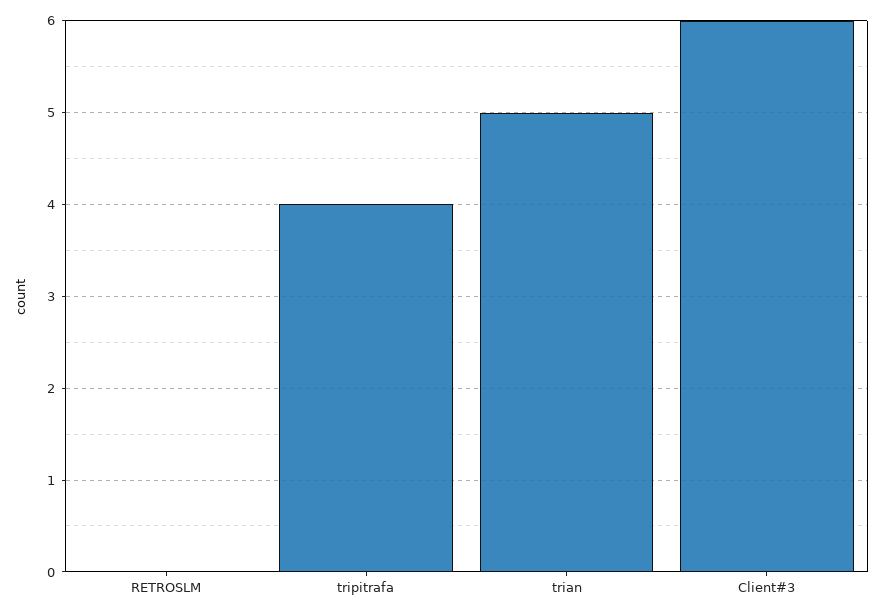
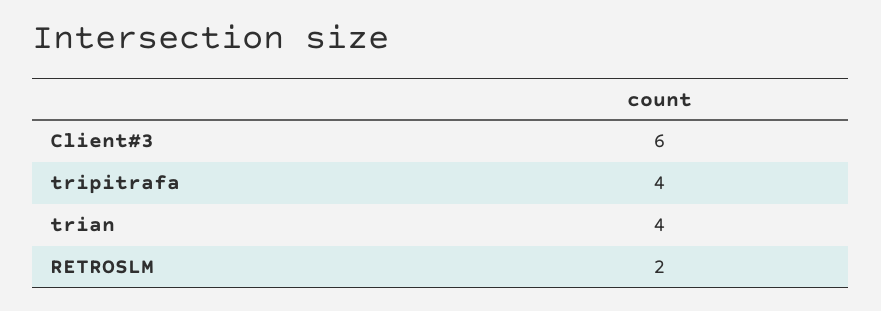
RETROSLM: 0 -> 2
trian: 5 -> 4

